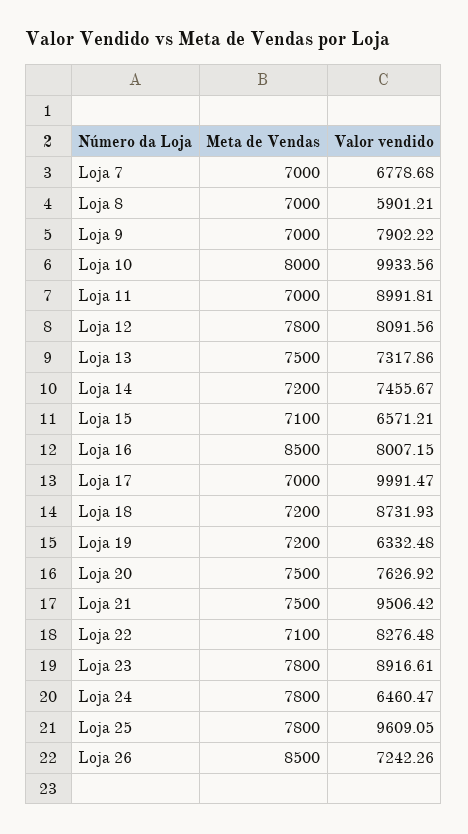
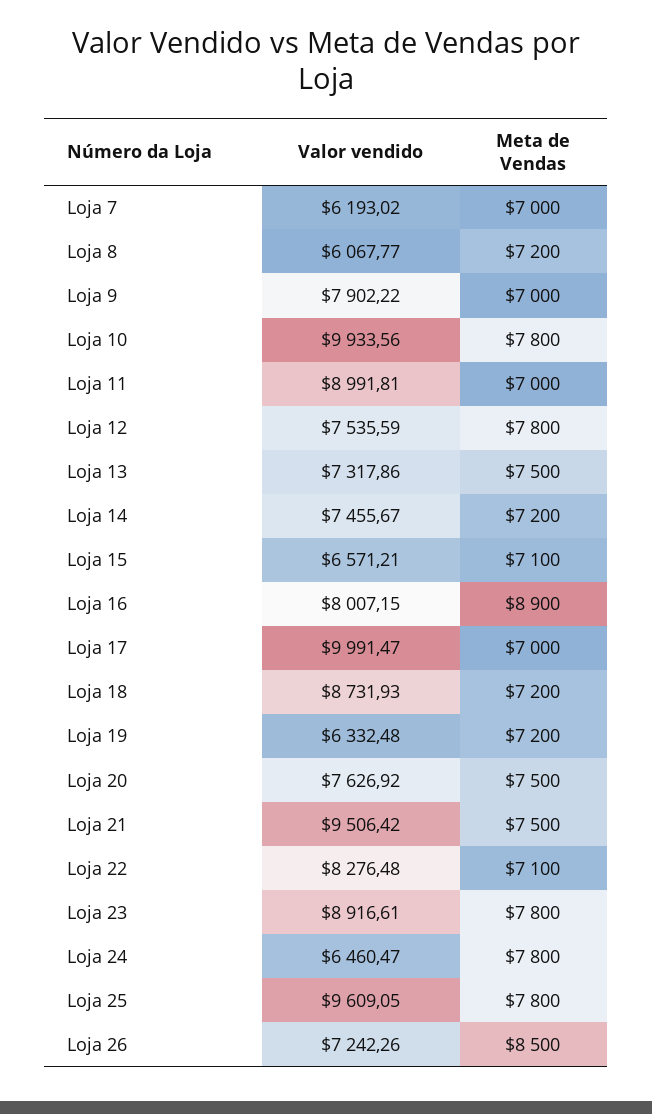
Valor vendido, Loja 7: 6778.68 -> 6193.02
Meta de Vendas, Loja 8: 7000 -> 7200
Valor vendido, Loja 8: 5901.21 -> 6067.77
Meta de Vendas, Loja 10: 8000 -> 7800
Valor vendido, Loja 12: 8091.56 -> 7535.59
Meta de Vendas, Loja 16: 8500 -> 8900

